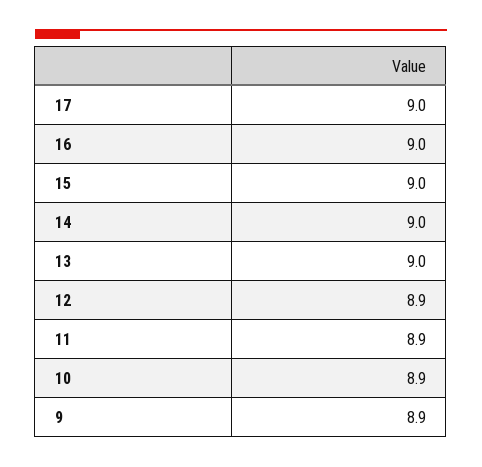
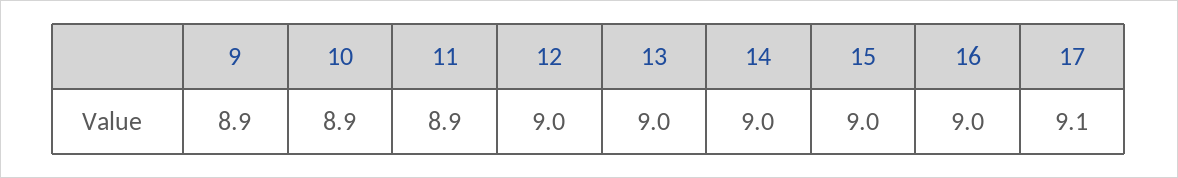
17: 9 -> 9.1
12: 8.9 -> 9

